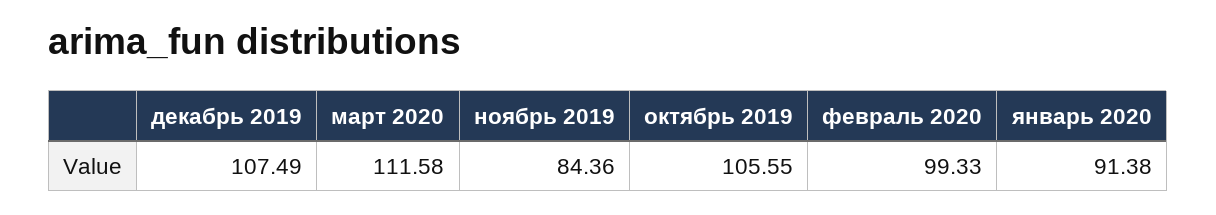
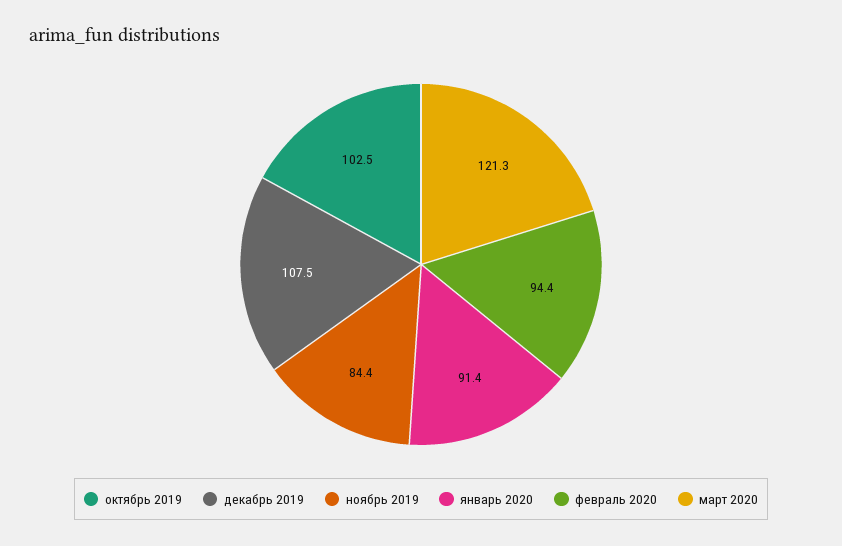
март 2020: 111.58 -> 121.3
октябрь 2019: 105.55 -> 102.5
февраль 2020: 99.33 -> 94.4

